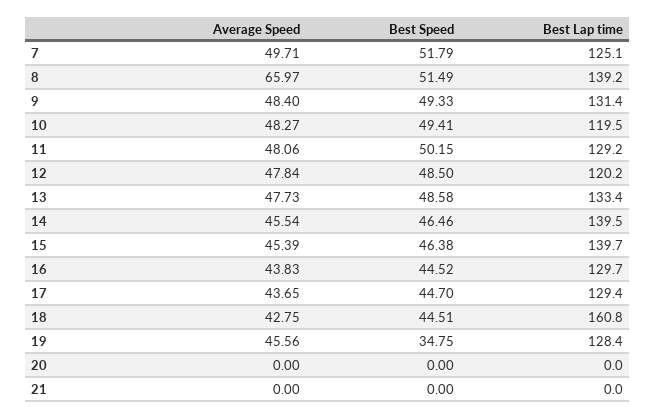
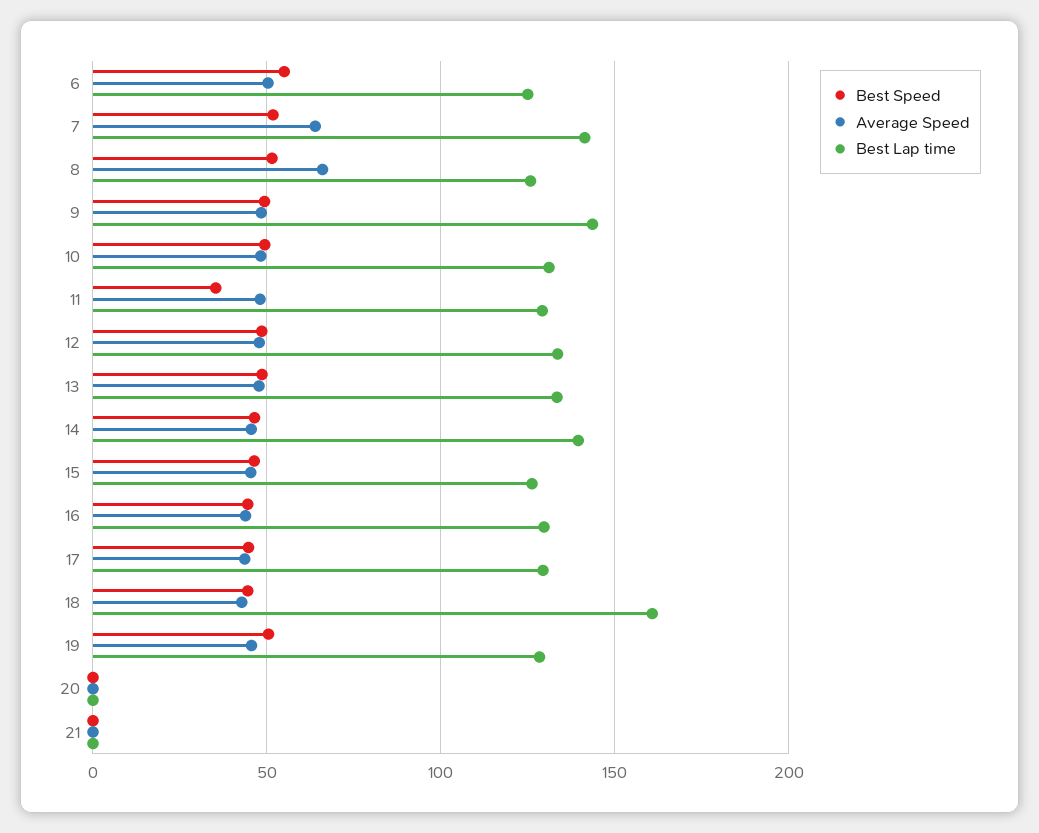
Average Speed, 7: 49.71 -> 65
Best Lap time, 7: 125.1 -> 140
Best Lap time, 8: 139.2 -> 125
Best Lap time, 9: 131.4 -> 145
Best Lap time, 10: 119.5 -> 130
Best Speed, 11: 50.15 -> 35
Best Lap time, 12: 120.2 -> 135
Best Lap time, 15: 139.7 -> 125
Best Speed, 19: 34.75 -> 50
Best Speed, 6: none -> 55
Average Speed, 6: none -> 50
Best Lap time, 6: none -> 125

